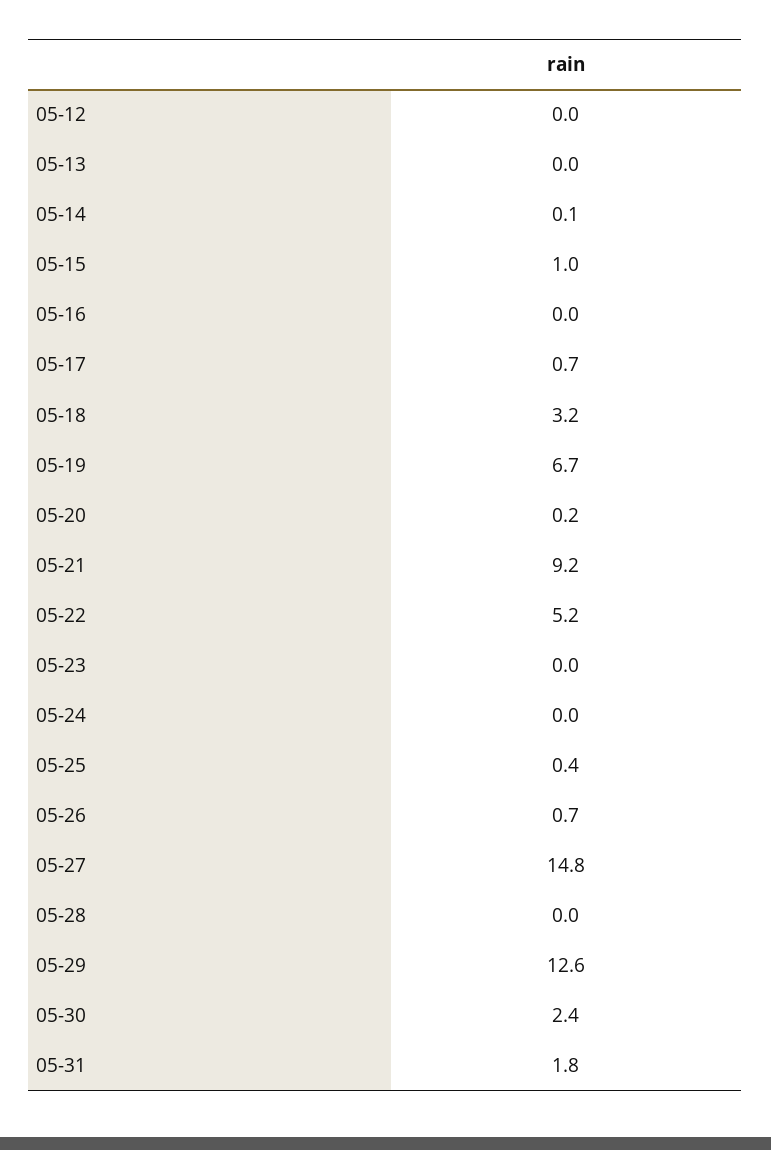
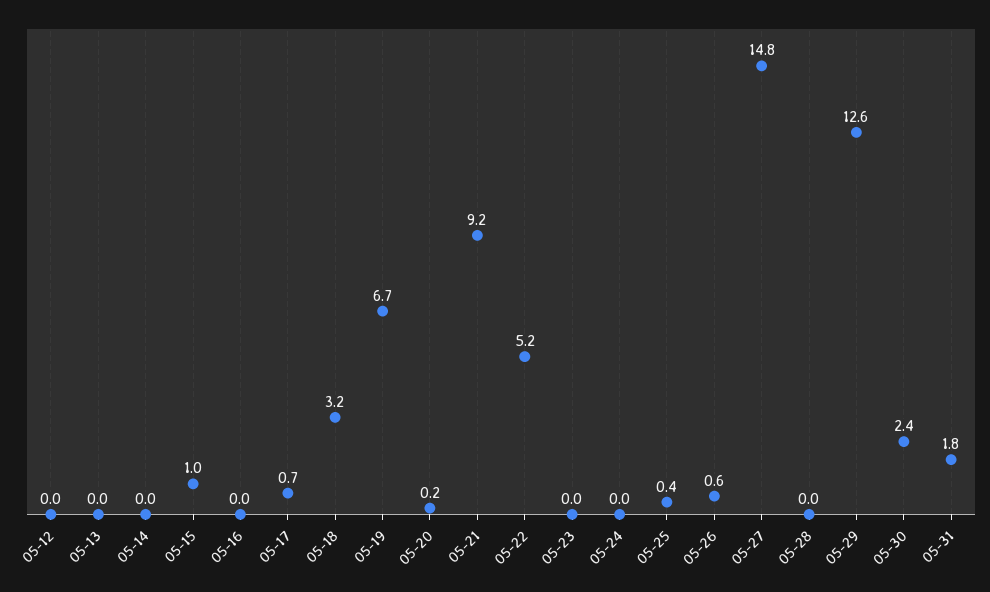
05-14: 0.1 -> 0
05-26: 0.7 -> 0.6

